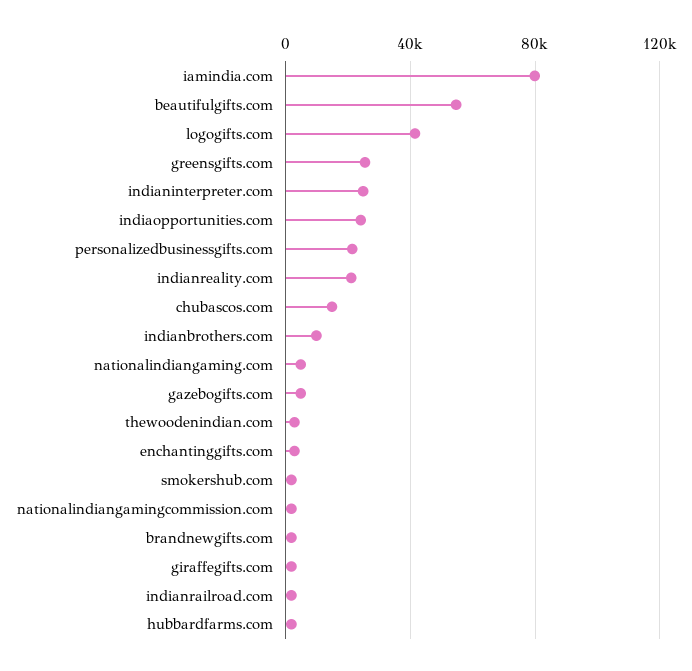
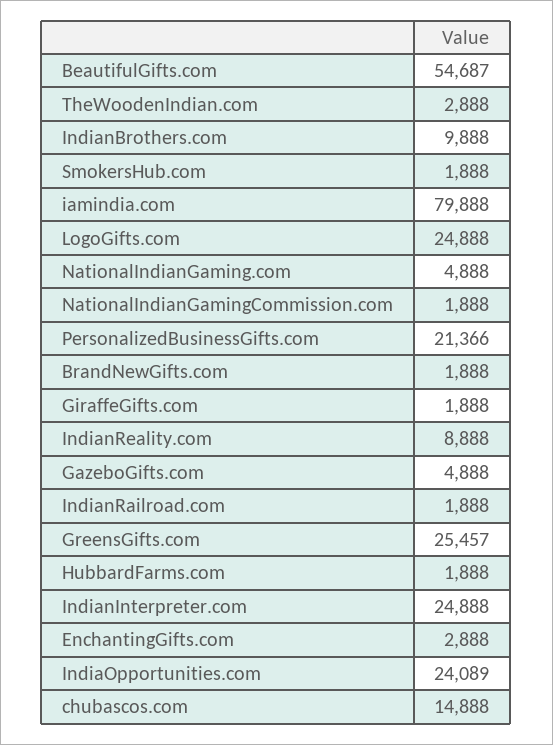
logogifts.com: 40000 -> 24888
indianreality.com: 20000 -> 8888

